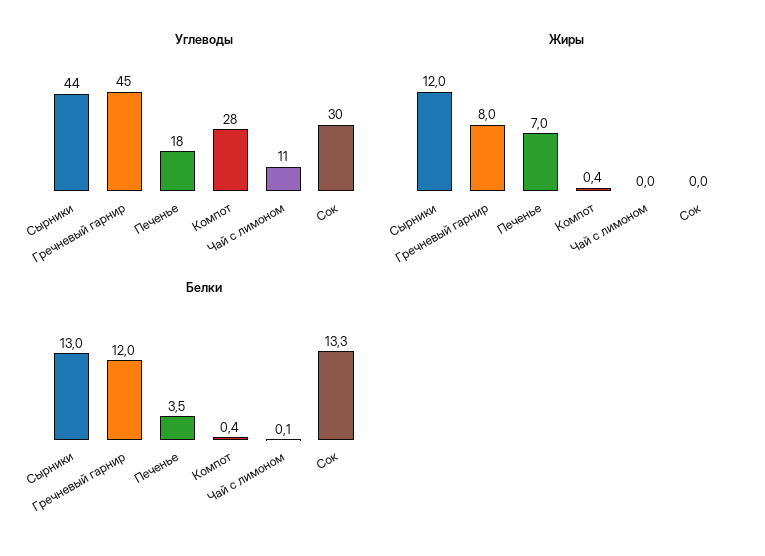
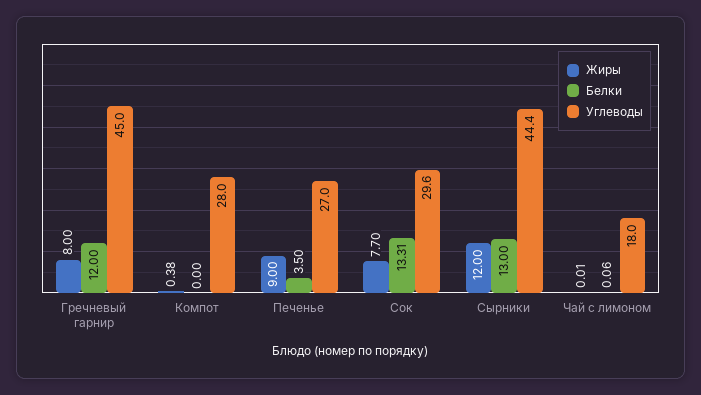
Углеводы, Печенье: 18 -> 27
Углеводы, Чай с лимоном: 11 -> 18
Жиры, Печенье: 7 -> 9
Жиры, Сок: 0 -> 7.7
Белки, Компот: 0.4 -> 0

